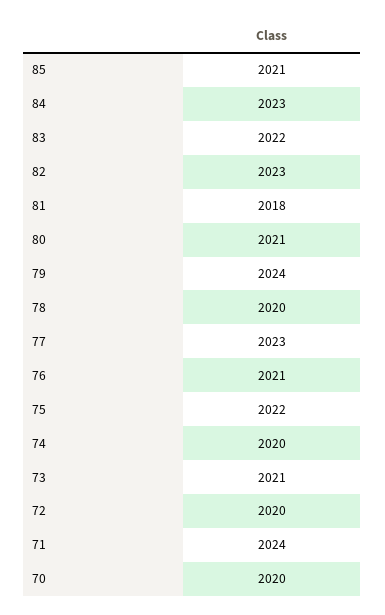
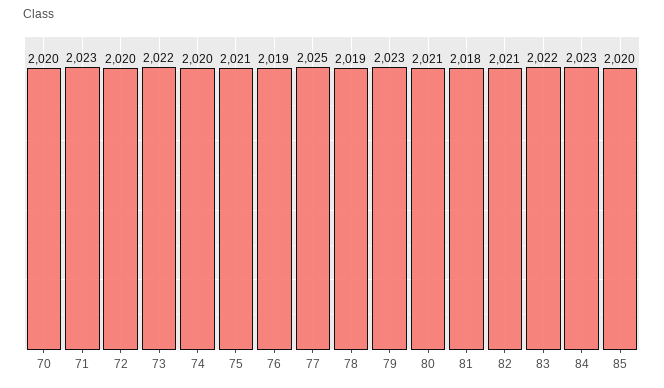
85: 2021 -> 2020
82: 2023 -> 2021
79: 2024 -> 2023
78: 2020 -> 2019
77: 2023 -> 2025
76: 2021 -> 2019
75: 2022 -> 2021
73: 2021 -> 2022
71: 2024 -> 2023

